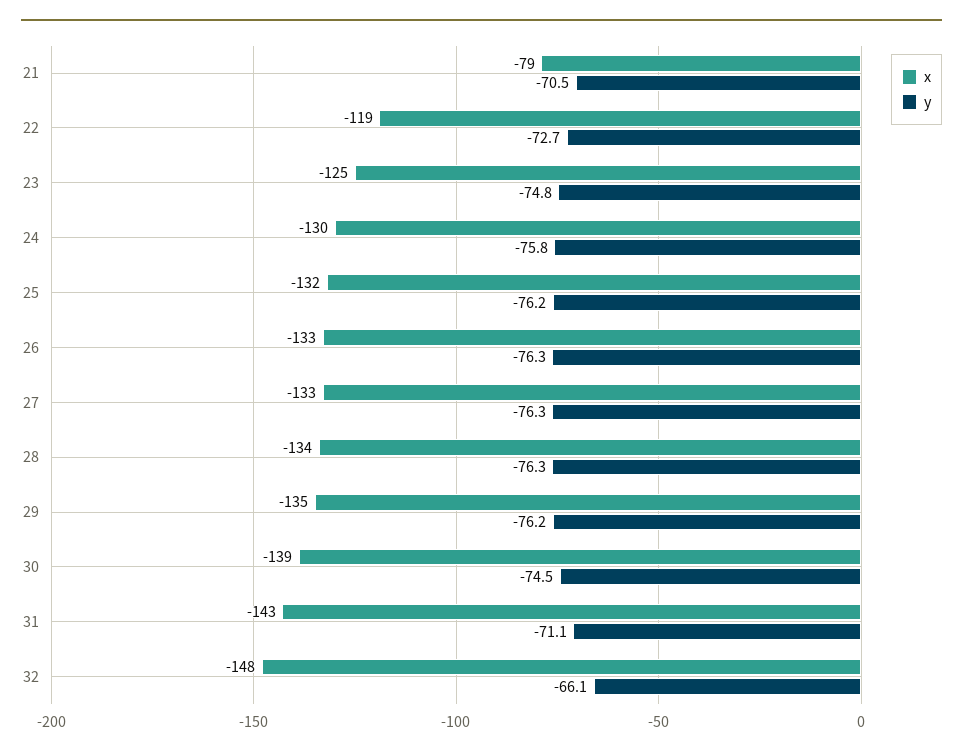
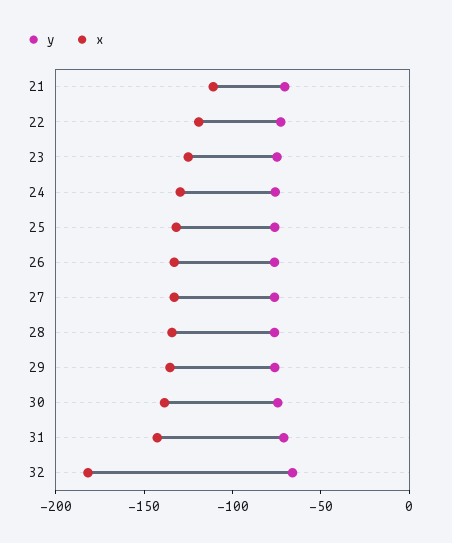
x, 21: -79 -> -110
x, 32: -148 -> -180

